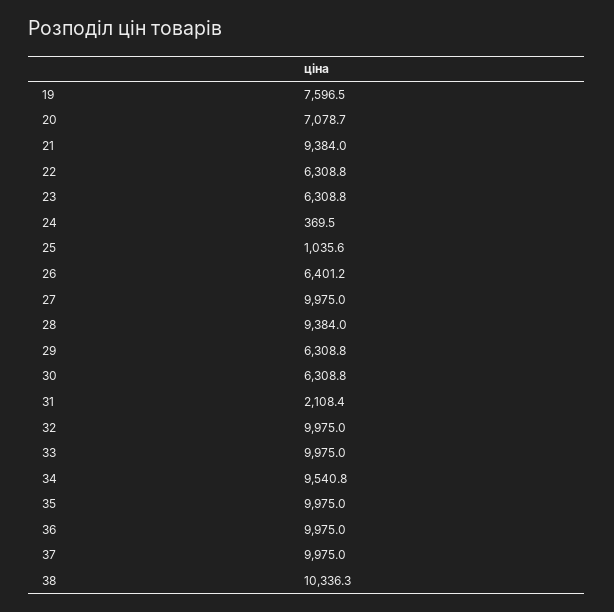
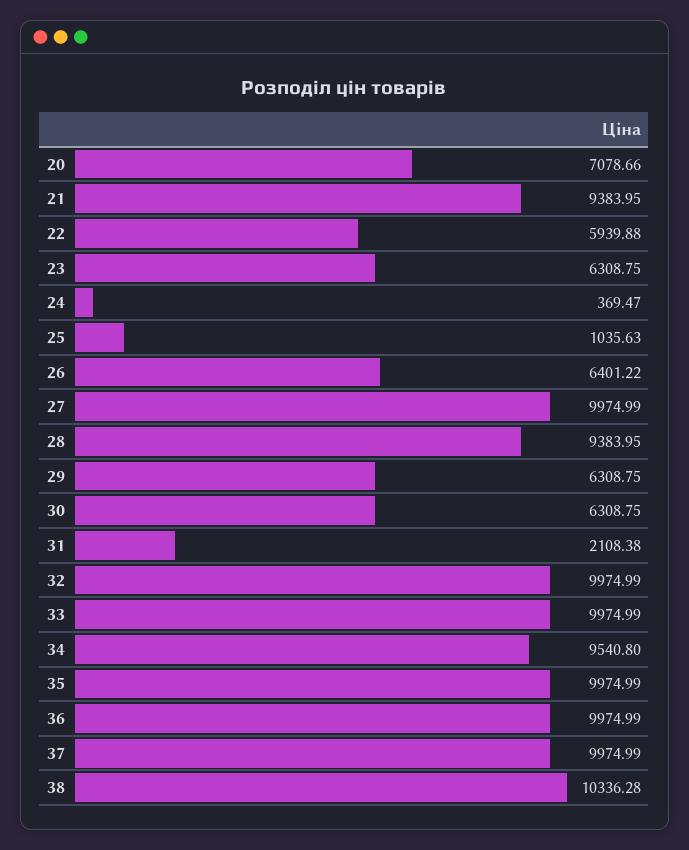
19: 7596.5 -> none
22: 6308.8 -> 5939.88

